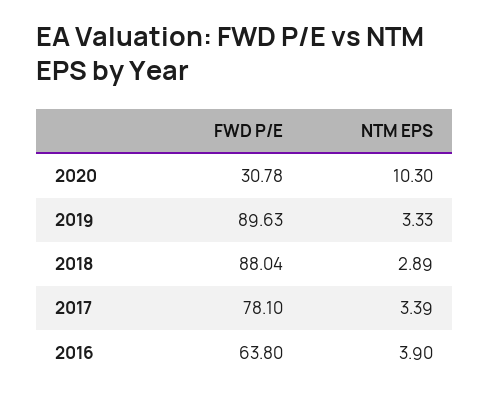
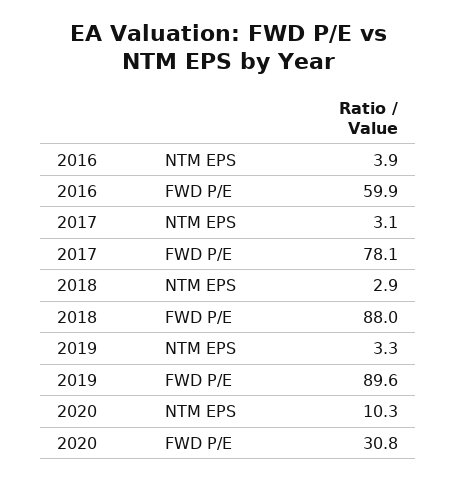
NTM EPS, 2017: 3.39 -> 3.1
FWD P/E, 2016: 63.8 -> 59.9

